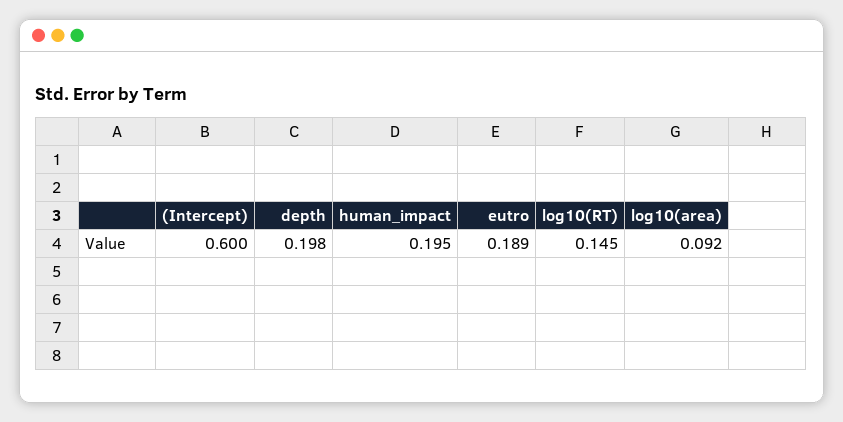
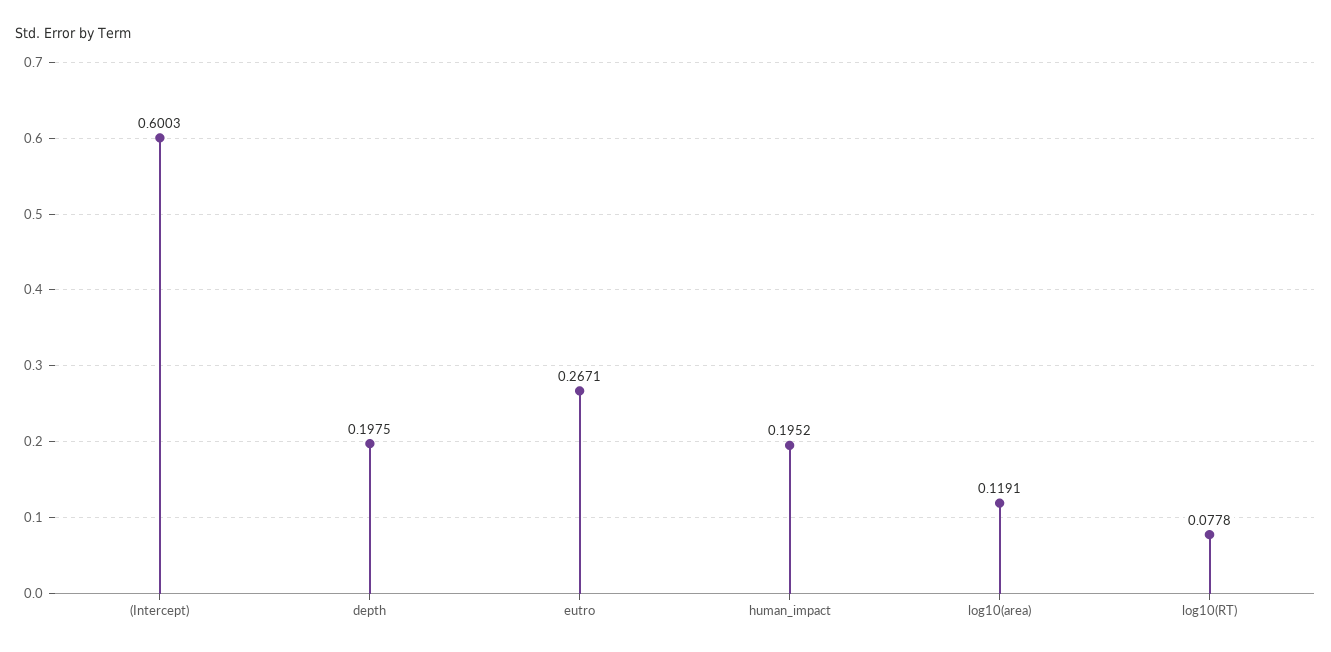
eutro: 0.189 -> 0.2671
log10(RT): 0.145 -> 0.0778
log10(area): 0.092 -> 0.1191

